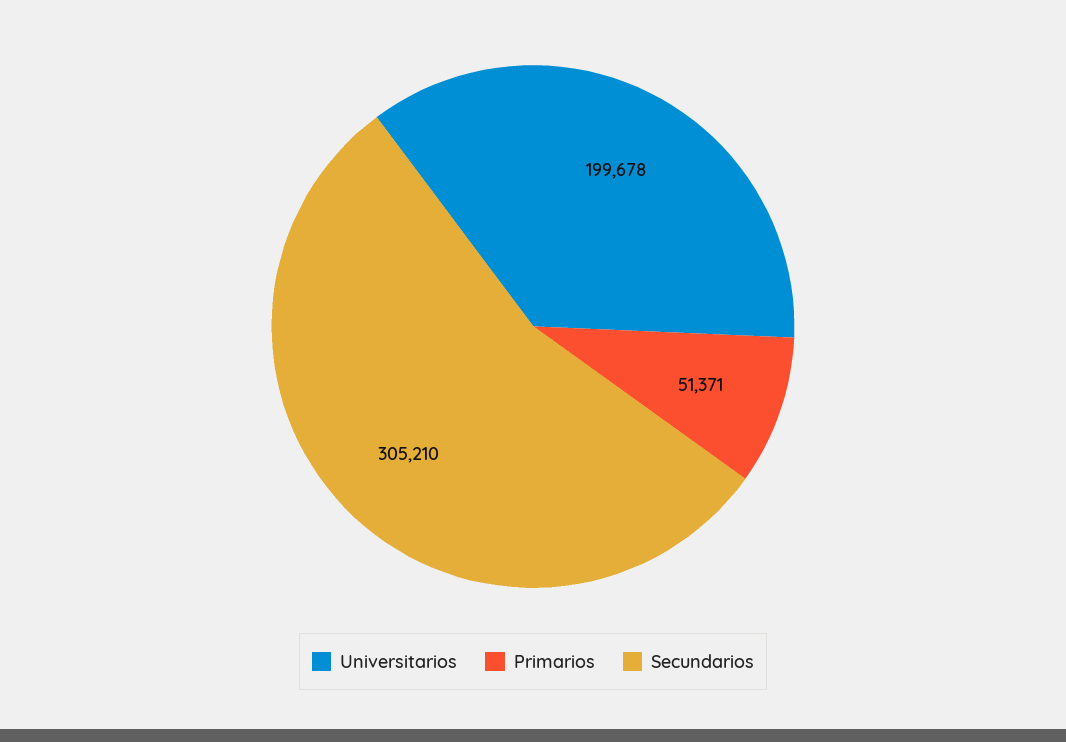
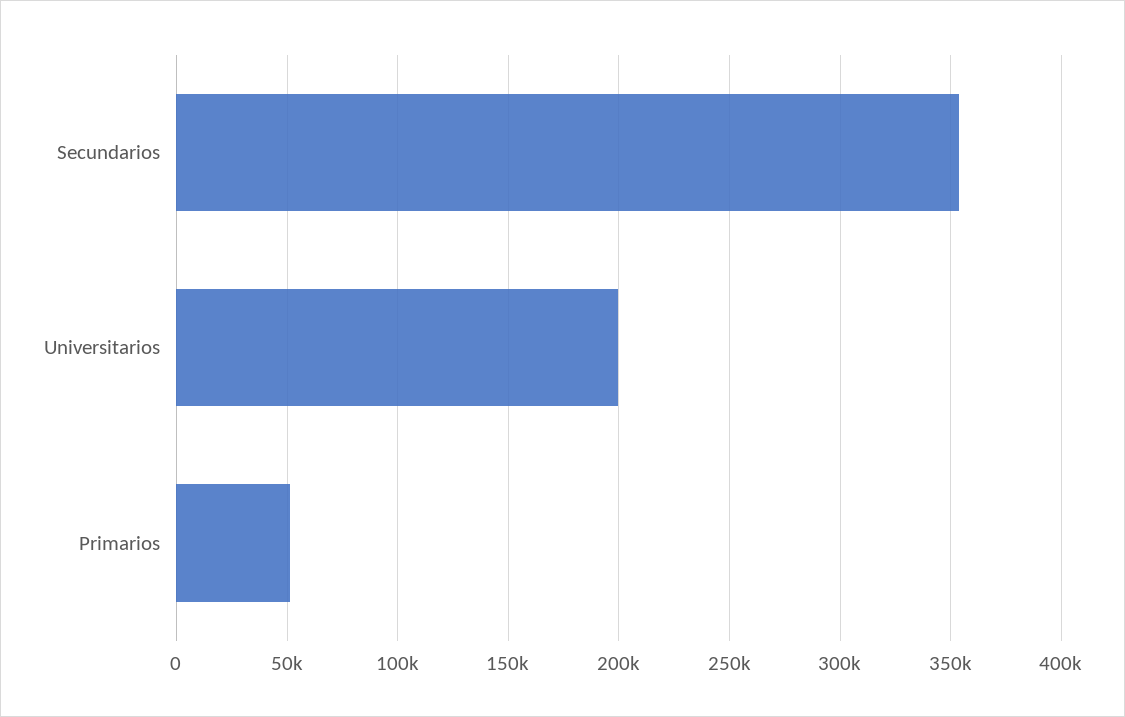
Secundarios: 305210 -> 355000

